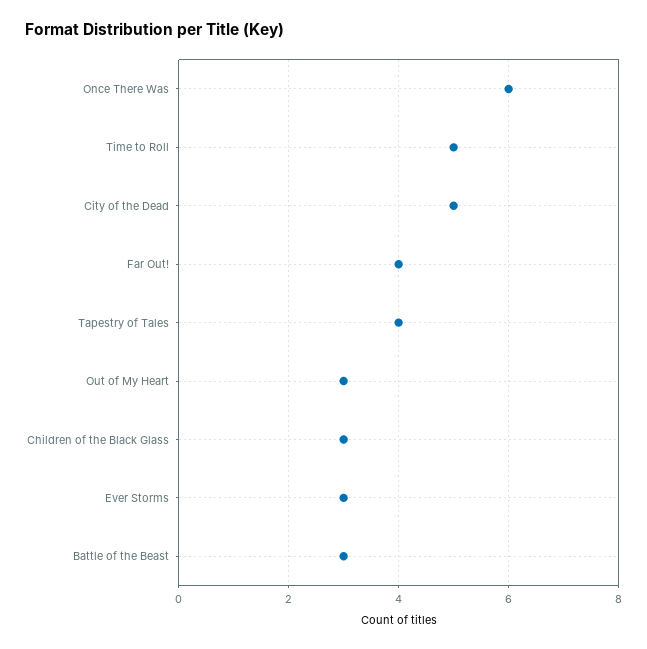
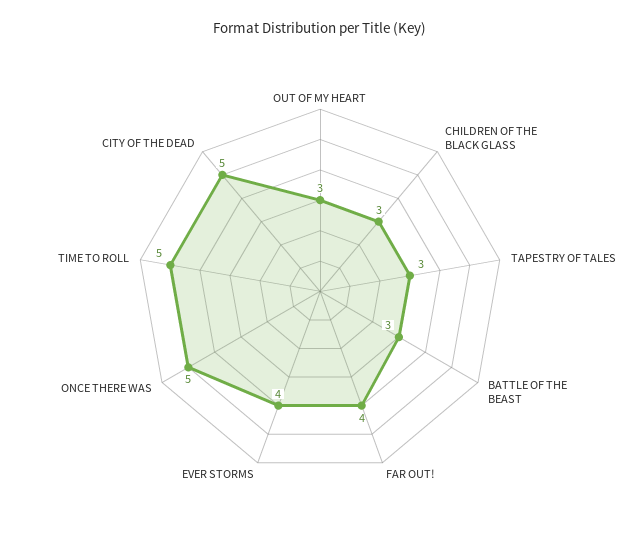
Once There Was: 6 -> 5
Tapestry of Tales: 4 -> 3
Ever Storms: 3 -> 4

